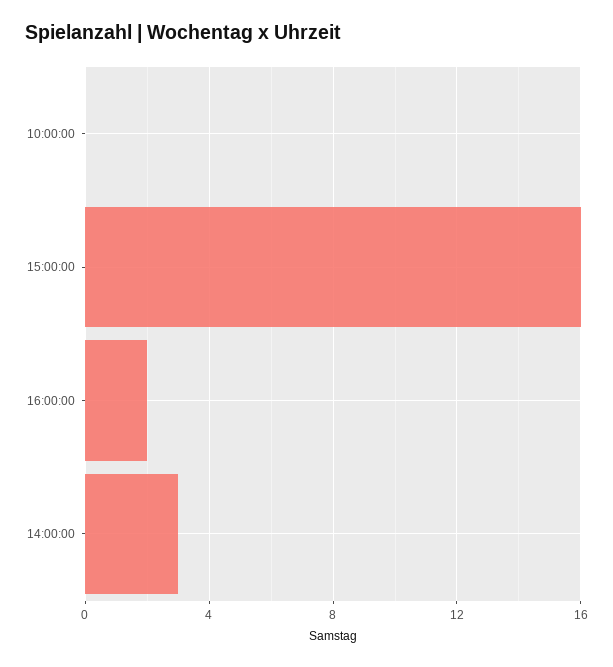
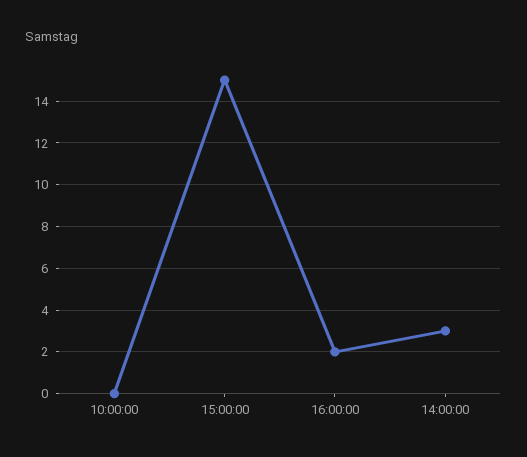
15:00:00: 16 -> 15

